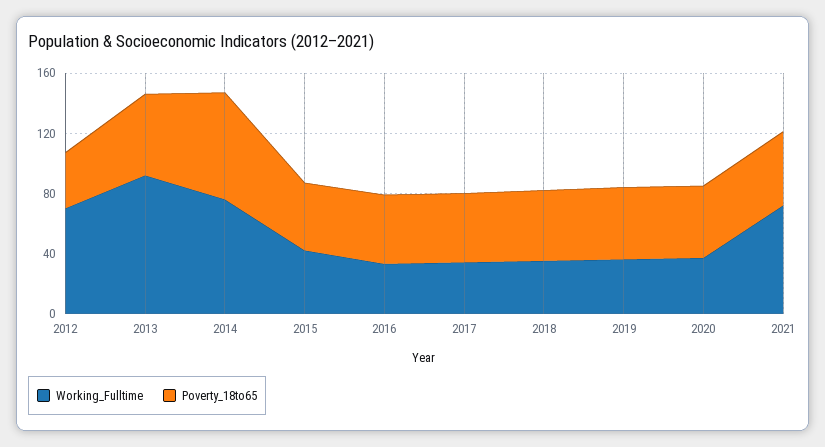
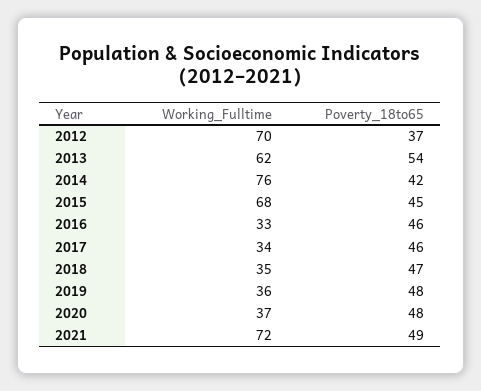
Working_Fulltime, 2013: 90 -> 62
Poverty_18to65, 2014: 70 -> 42
Working_Fulltime, 2015: 40 -> 68

